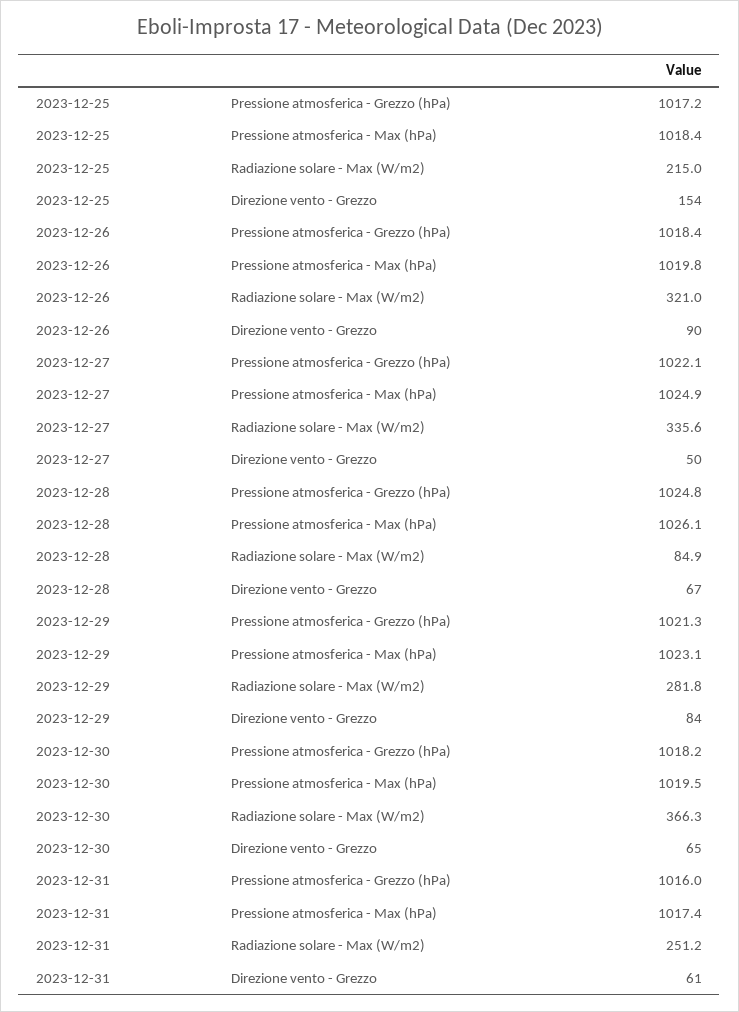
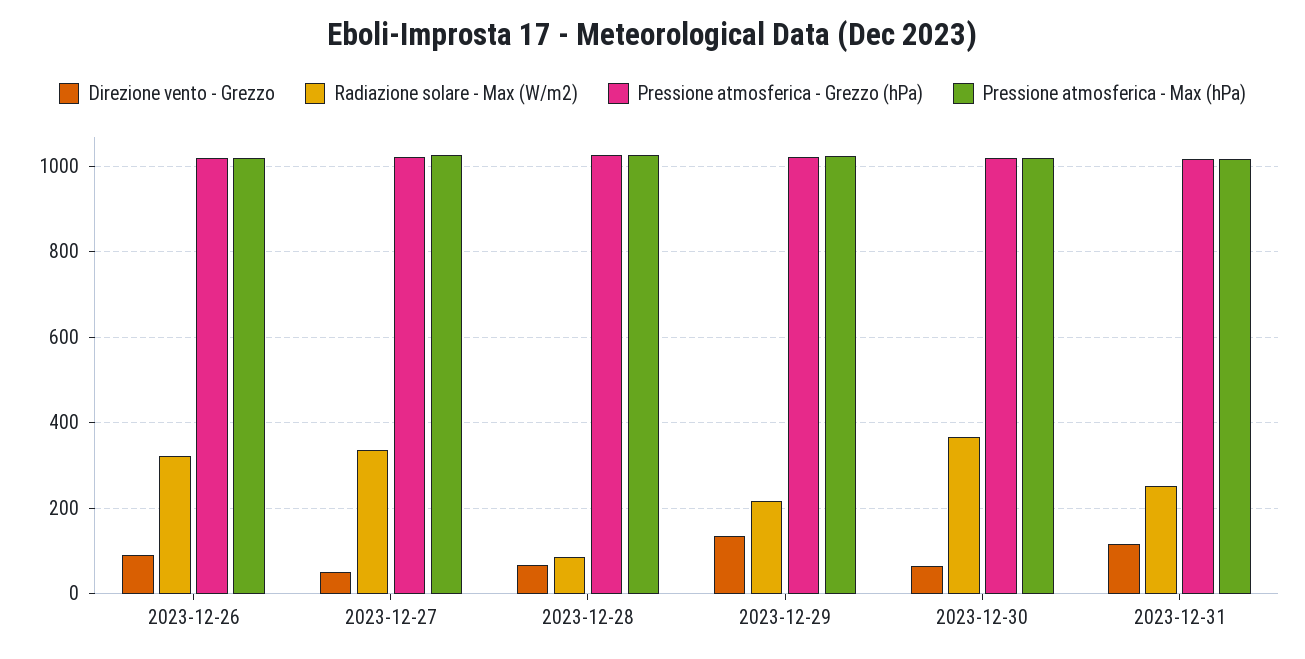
Pressione atmosferica - Grezzo (hPa), 2023-12-25: 1017.2 -> none
Pressione atmosferica - Max (hPa), 2023-12-25: 1018.4 -> none
Radiazione solare - Max (W/m2), 2023-12-25: 215 -> none
Direzione vento - Grezzo, 2023-12-25: 154 -> none
Radiazione solare - Max (W/m2), 2023-12-29: 281.8 -> 220
Direzione vento - Grezzo, 2023-12-29: 84 -> 140
Direzione vento - Grezzo, 2023-12-31: 61 -> 120

